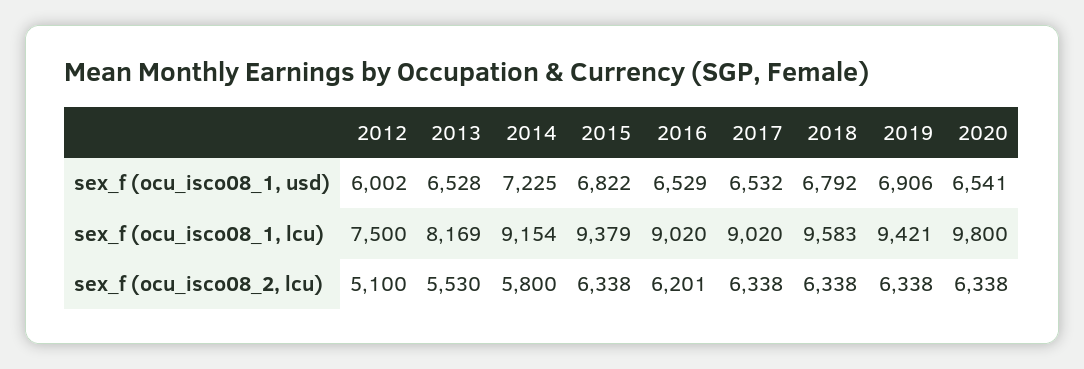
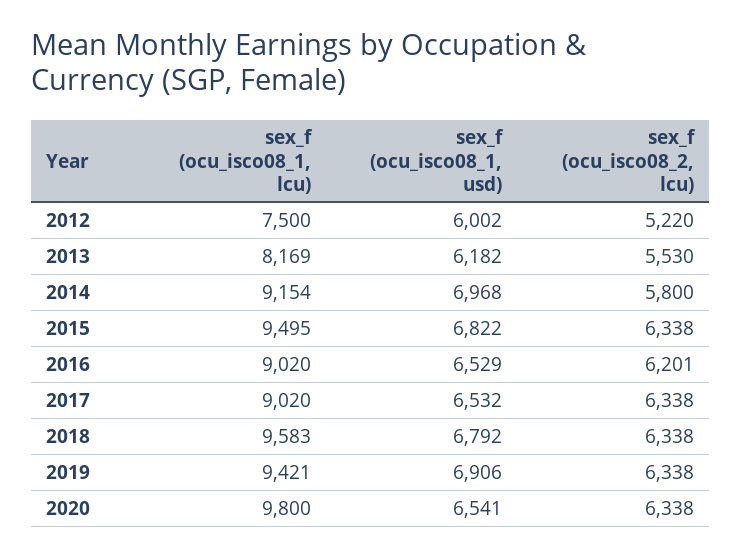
2013, sex_f (ocu_isco08_1, usd): 6528 -> 6182
2014, sex_f (ocu_isco08_1, usd): 7225 -> 6968
2015, sex_f (ocu_isco08_1, lcu): 9379 -> 9495
2012, sex_f (ocu_isco08_2, lcu): 5100 -> 5220

